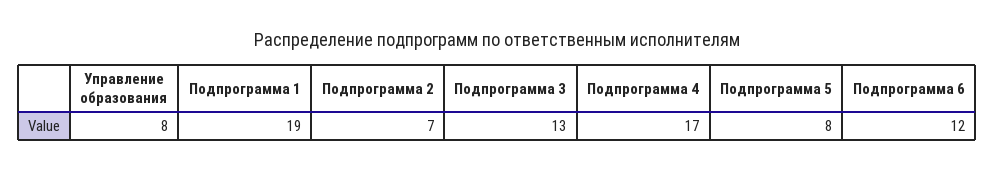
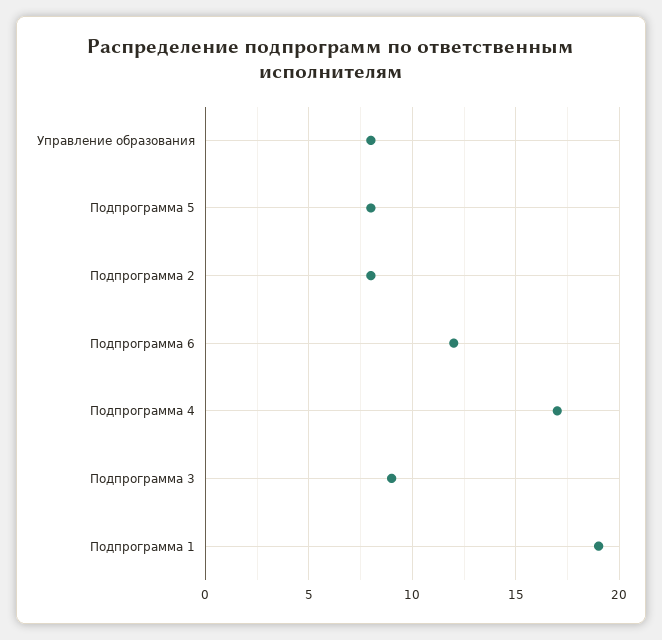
Подпрограмма 2: 7 -> 8
Подпрограмма 3: 13 -> 9

